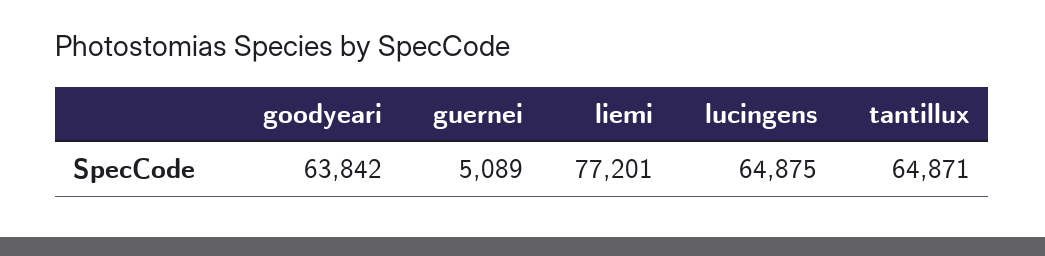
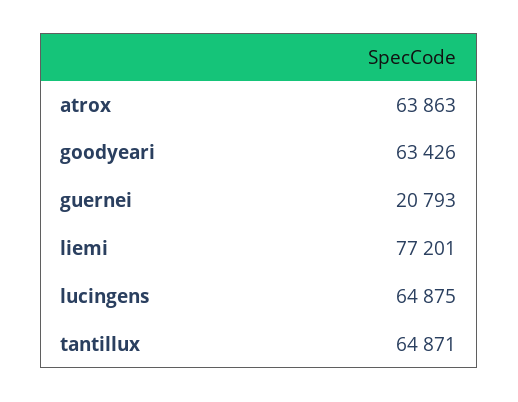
goodyeari: 63842 -> 63426
guernei: 5089 -> 20793
atrox: none -> 63863

